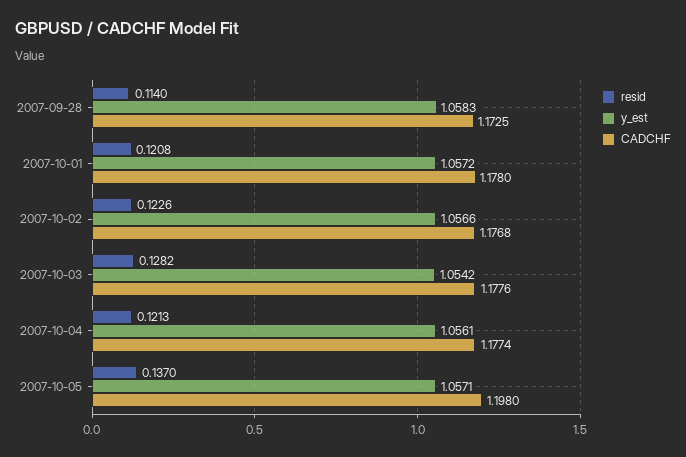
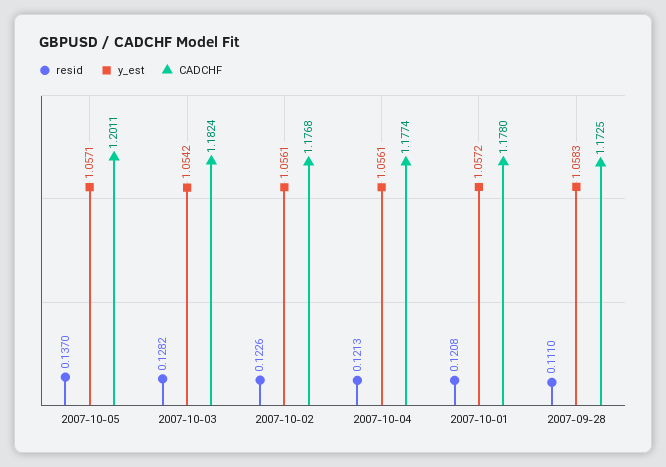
resid, 2007-09-28: 0.114 -> 0.111
y_est, 2007-10-02: 1.0566 -> 1.0561
CADCHF, 2007-10-03: 1.1776 -> 1.1824
CADCHF, 2007-10-05: 1.198 -> 1.2011

